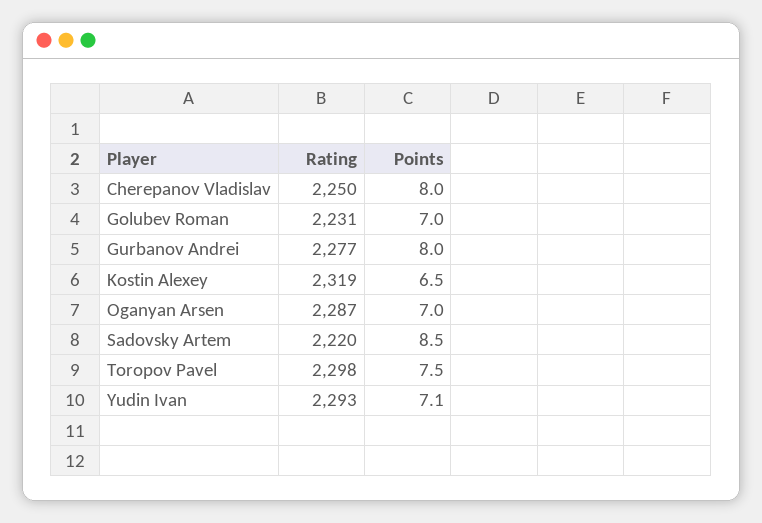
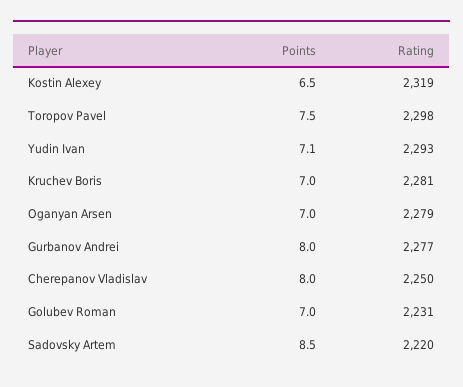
Rating, Oganyan Arsen: 2287 -> 2279
Points, Kruchev Boris: none -> 7
Rating, Kruchev Boris: none -> 2281

